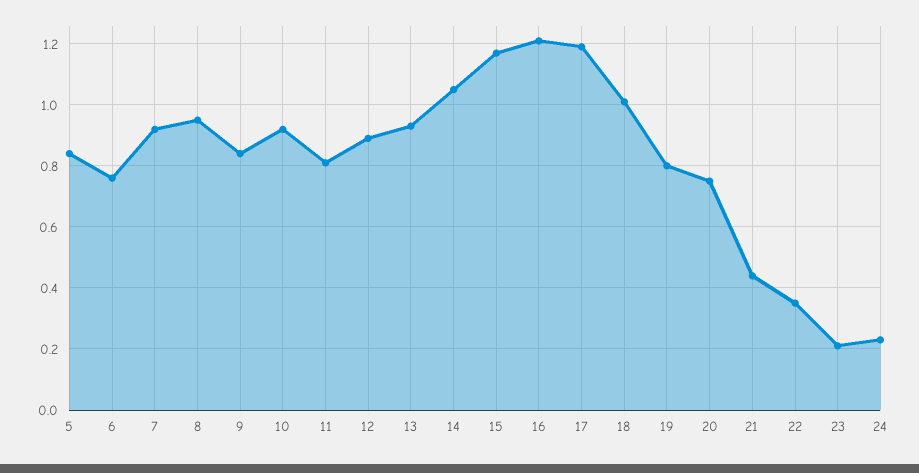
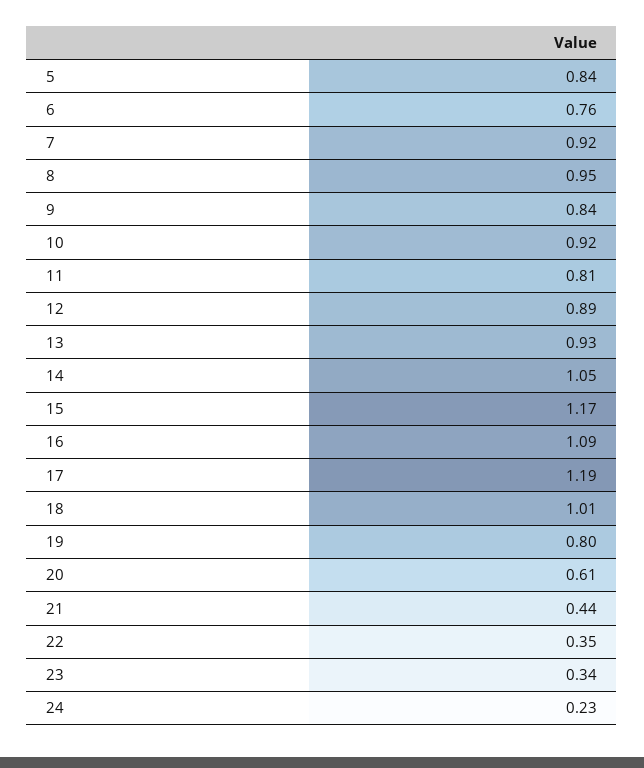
16: 1.2 -> 1.09
20: 0.75 -> 0.61
23: 0.2 -> 0.34

